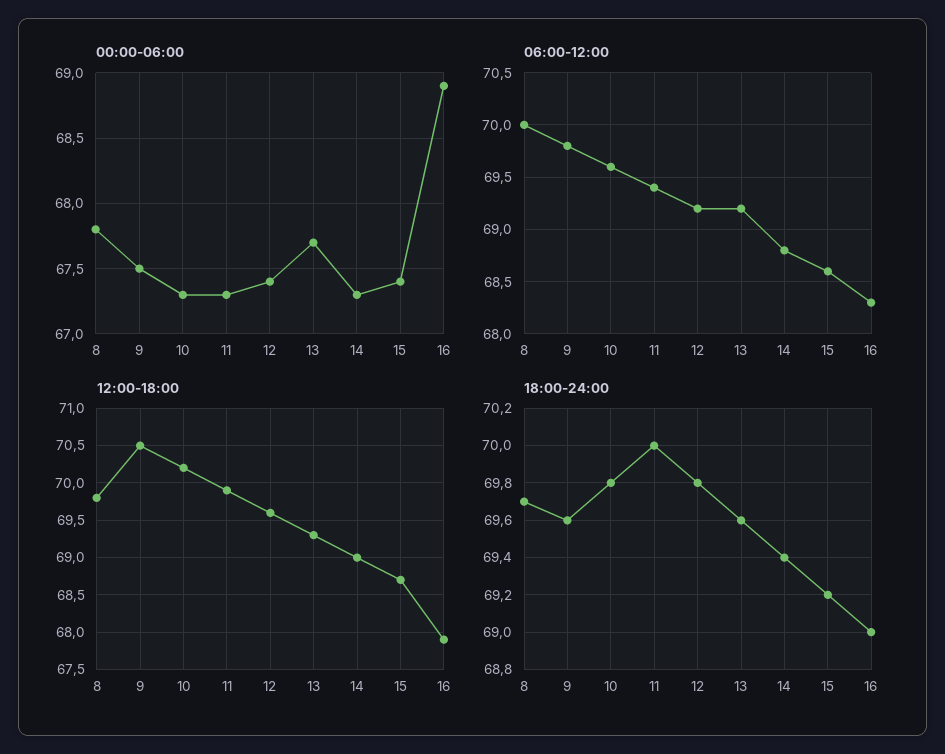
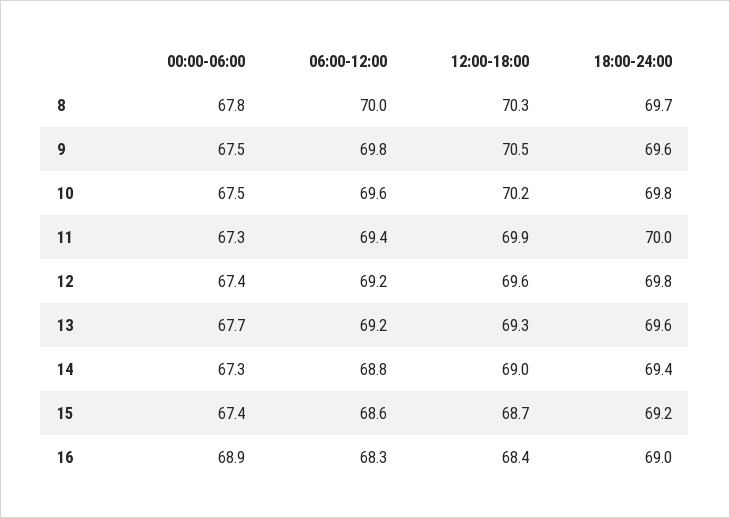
00:00-06:00, 10: 67.3 -> 67.5
12:00-18:00, 8: 69.8 -> 70.3
12:00-18:00, 16: 67.9 -> 68.4

